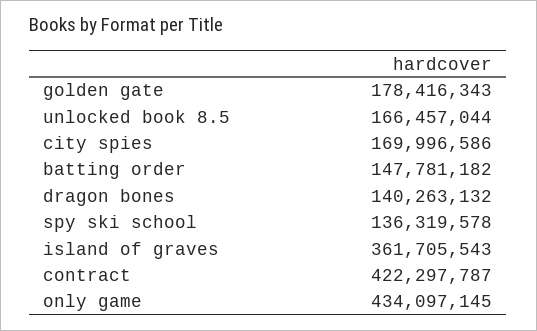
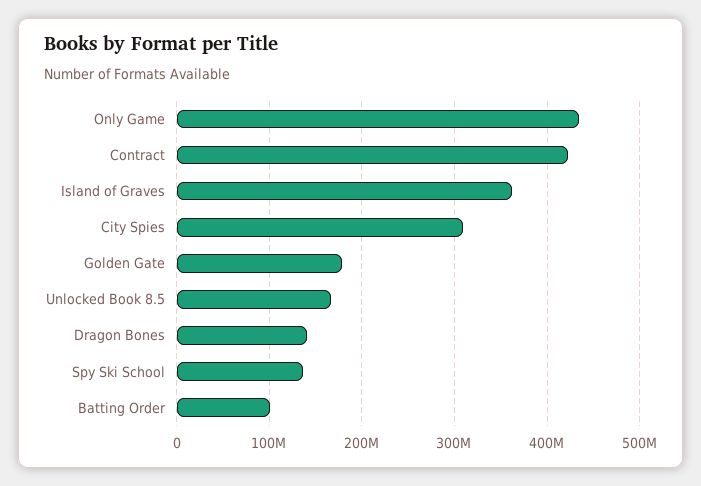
city spies: 169996586 -> 310000000
batting order: 147781182 -> 100000000

